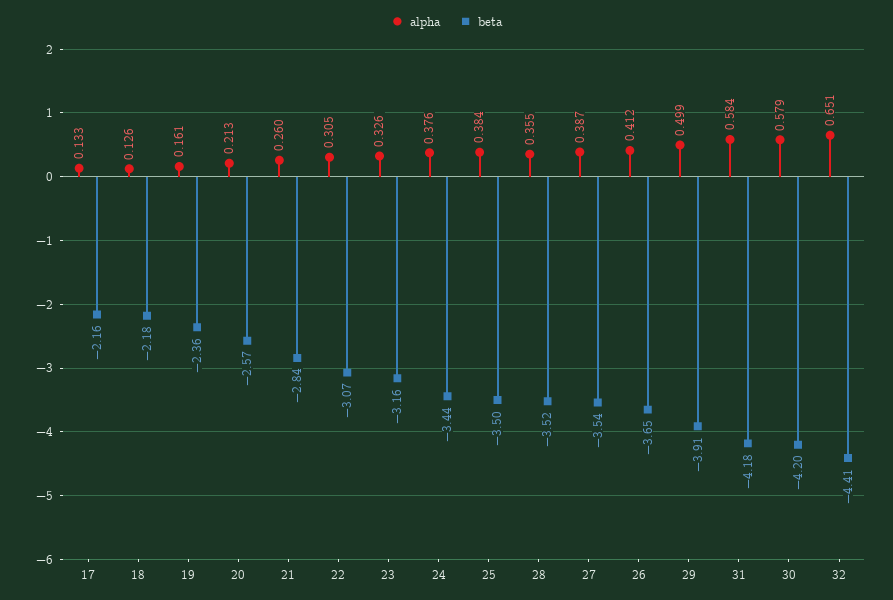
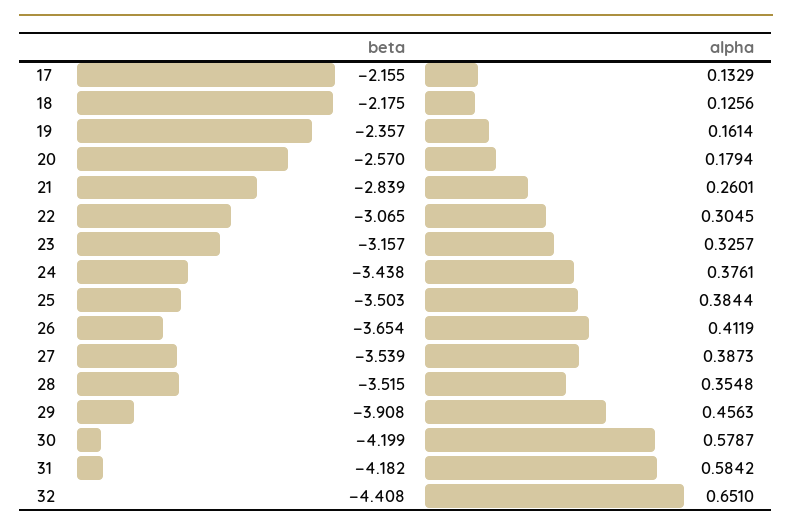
alpha, 20: 0.213 -> 0.1794
alpha, 29: 0.499 -> 0.4563

